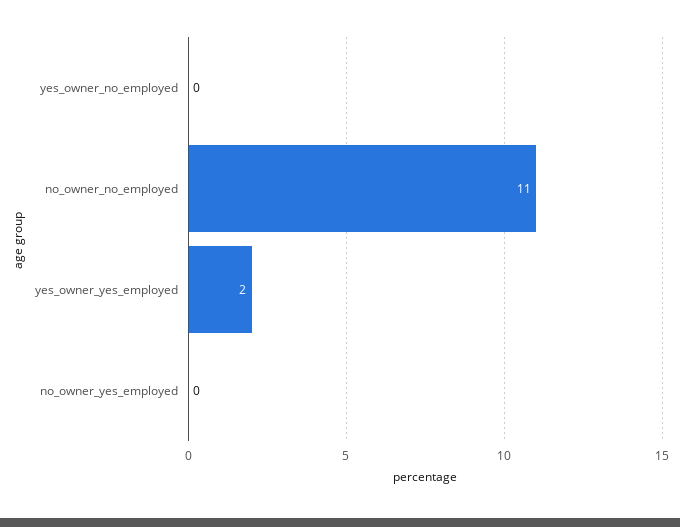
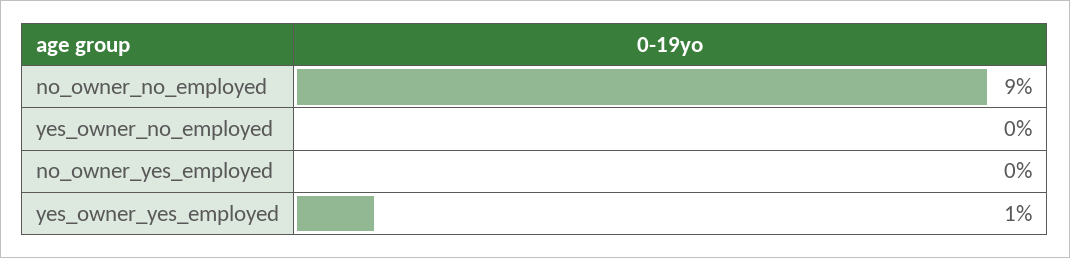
no_owner_no_employed: 11 -> 9
yes_owner_yes_employed: 2 -> 1

